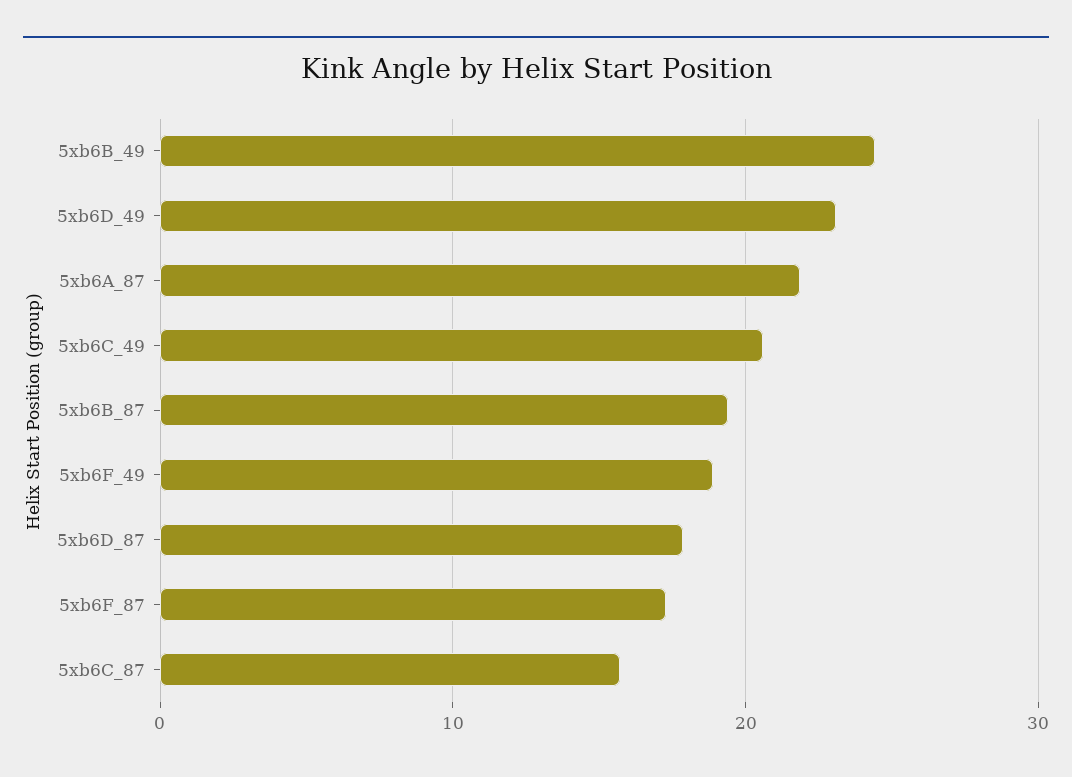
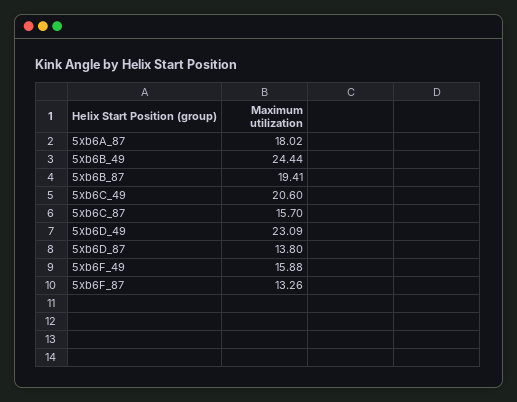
5xb6A_87: 22 -> 18.02
5xb6F_49: 19 -> 15.88
5xb6D_87: 18 -> 13.8
5xb6F_87: 17 -> 13.26

